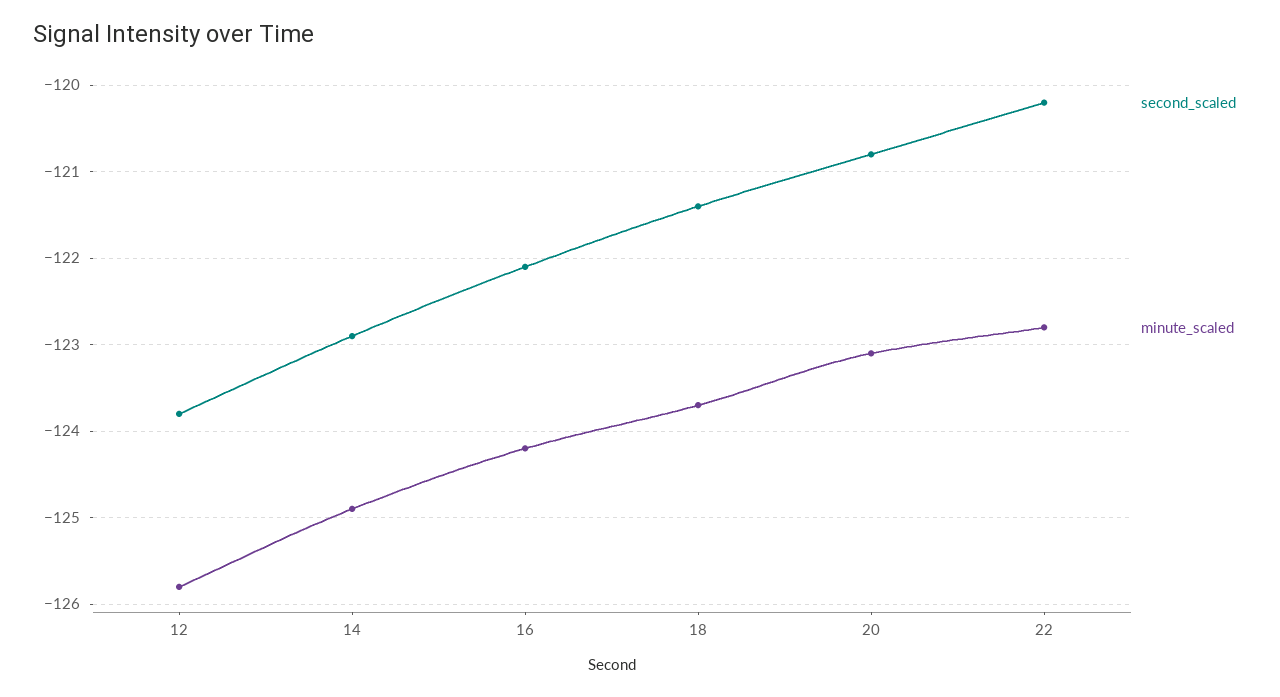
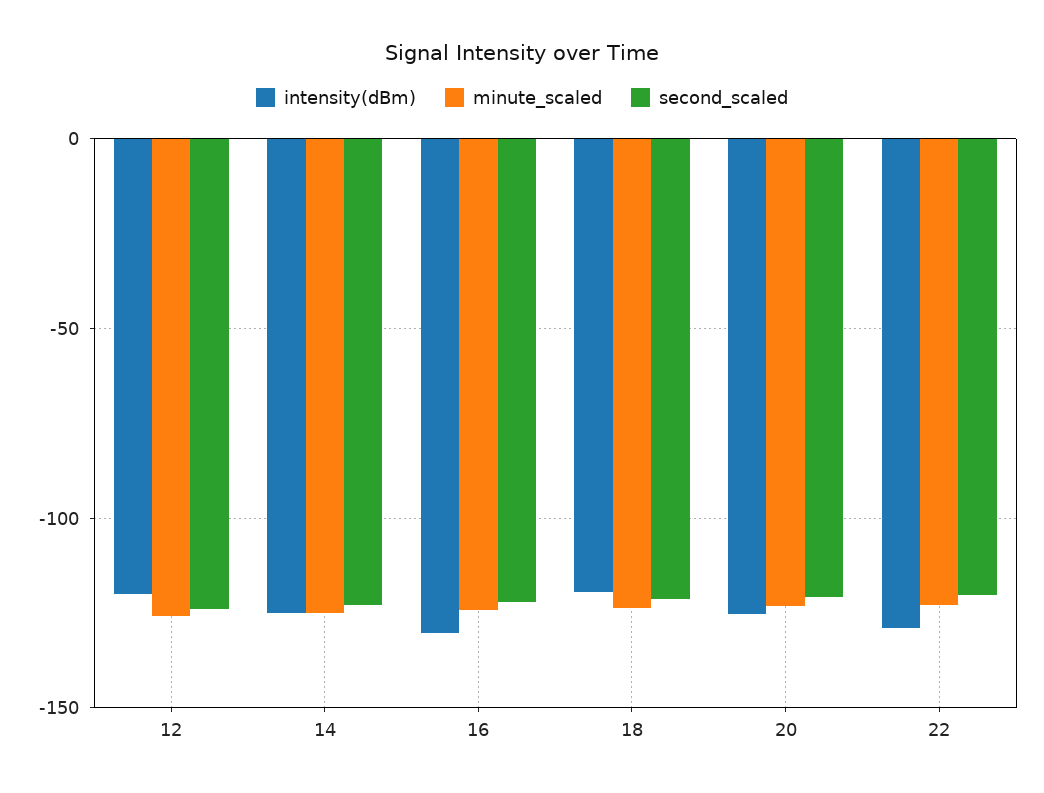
intensity(dBm), 12: none -> -120
intensity(dBm), 14: none -> -125
intensity(dBm), 16: none -> -130
intensity(dBm), 18: none -> -120
intensity(dBm), 20: none -> -125
intensity(dBm), 22: none -> -130

